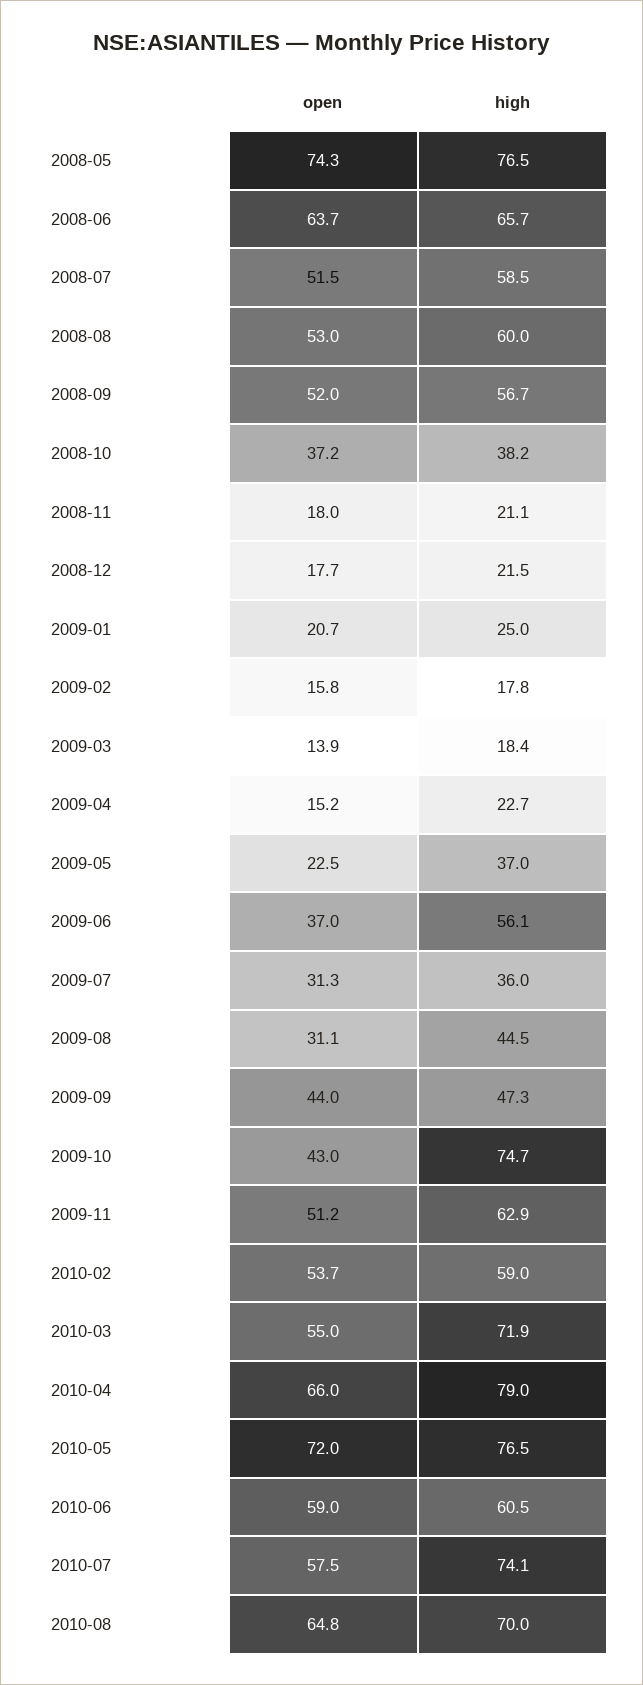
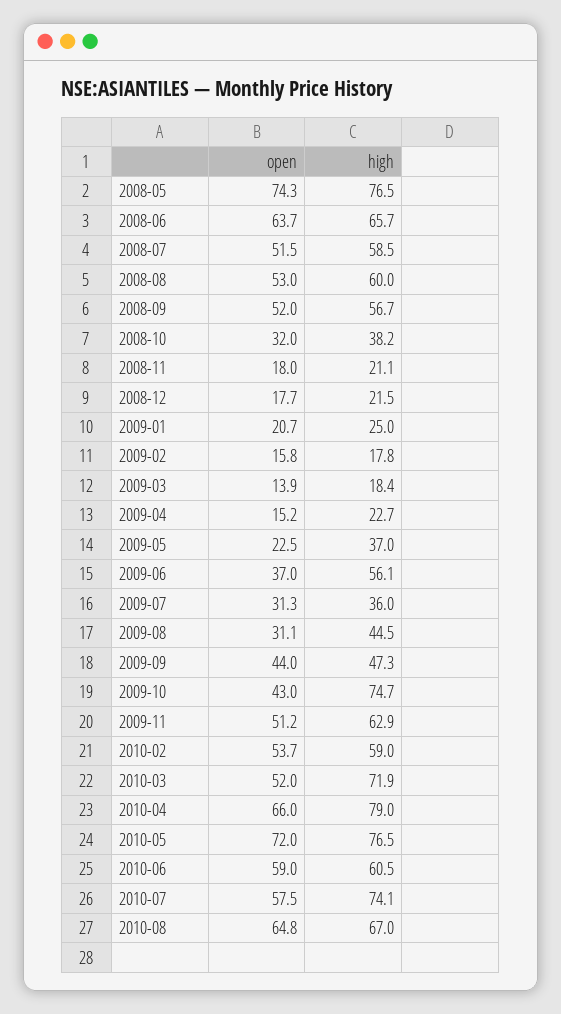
open, 2008-10: 37.2 -> 32
open, 2010-03: 55 -> 52
high, 2010-08: 70 -> 67

